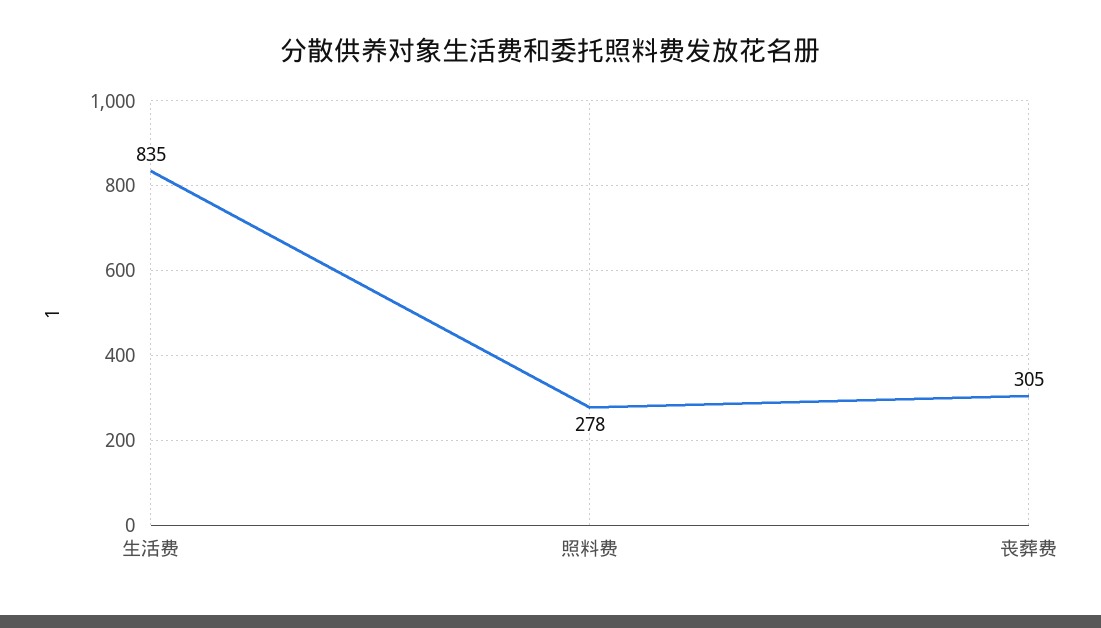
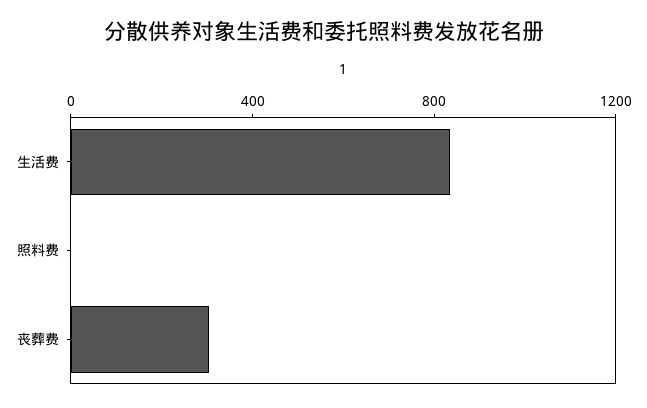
照料费: 278 -> 0

